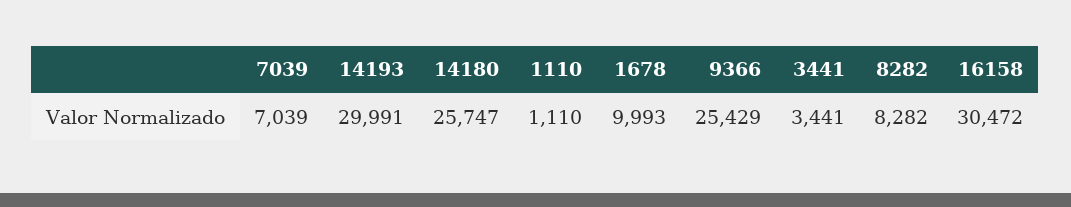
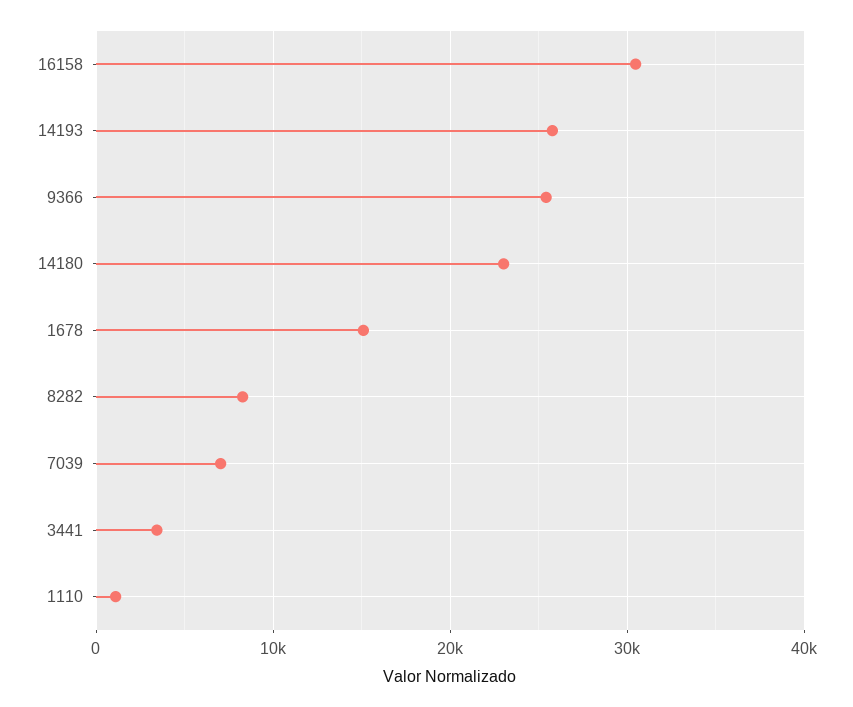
14193: 29991 -> 26000
14180: 25747 -> 23000
1678: 9993 -> 15000

